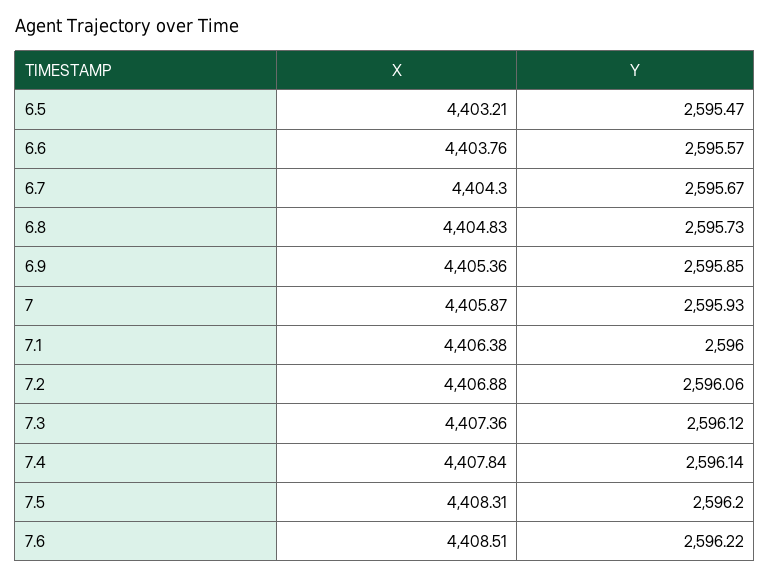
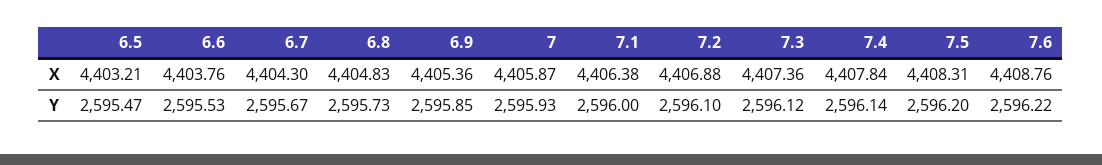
Y, 6.6: 2595.57 -> 2595.53
Y, 7.2: 2596.06 -> 2596.1
X, 7.6: 4408.51 -> 4408.76

